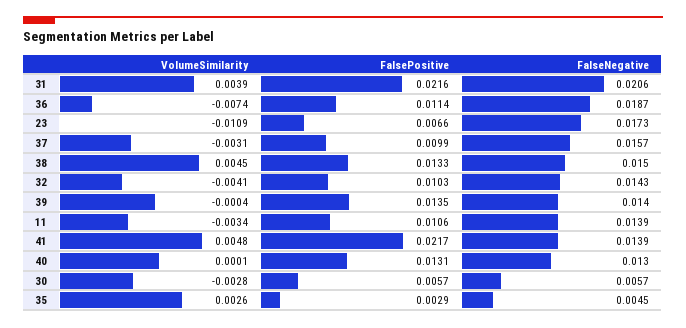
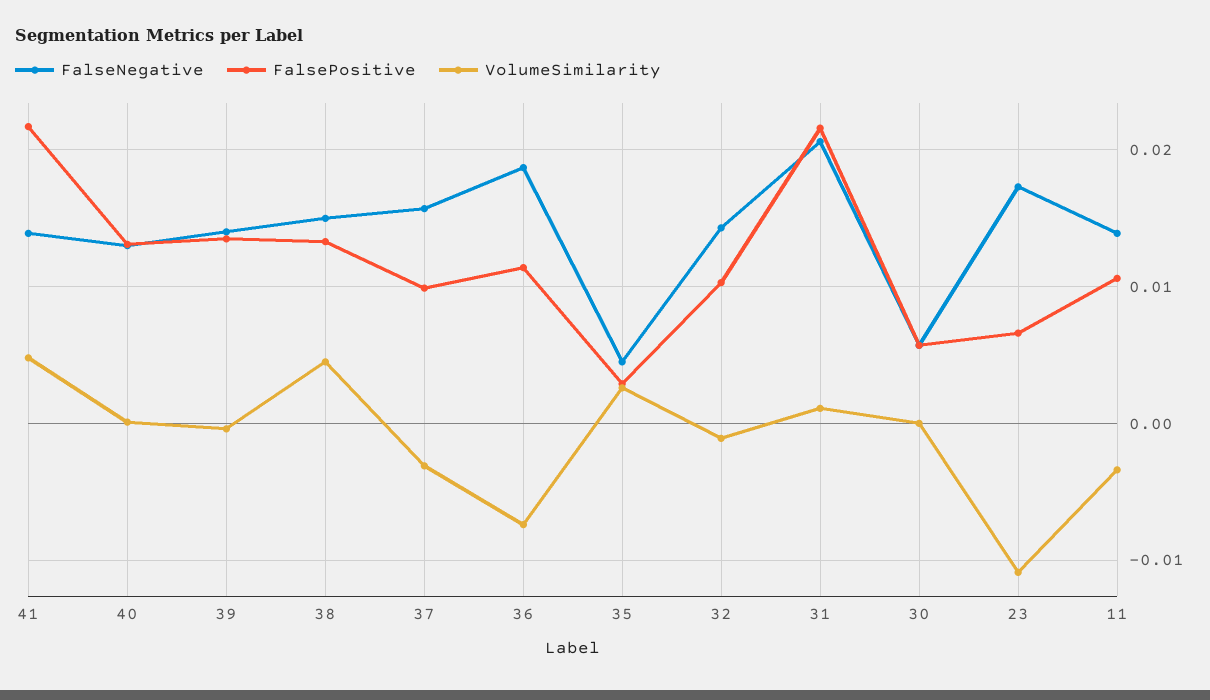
VolumeSimilarity, 31: 0.0039 -> 0.001
VolumeSimilarity, 32: -0.0041 -> -0.001
VolumeSimilarity, 30: -0.0028 -> 0

